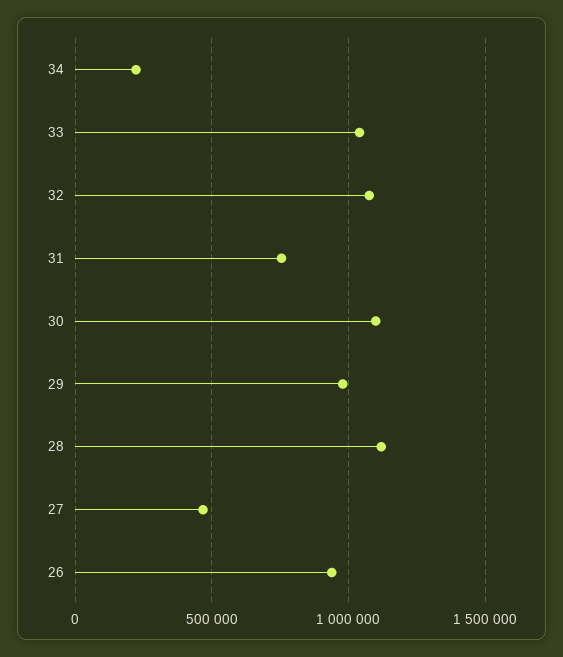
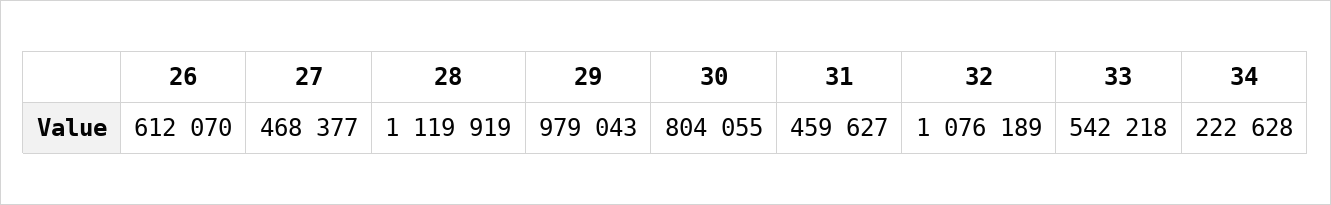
33: 1050000 -> 542218
31: 750000 -> 459627
30: 1100000 -> 804055
26: 950000 -> 612070

